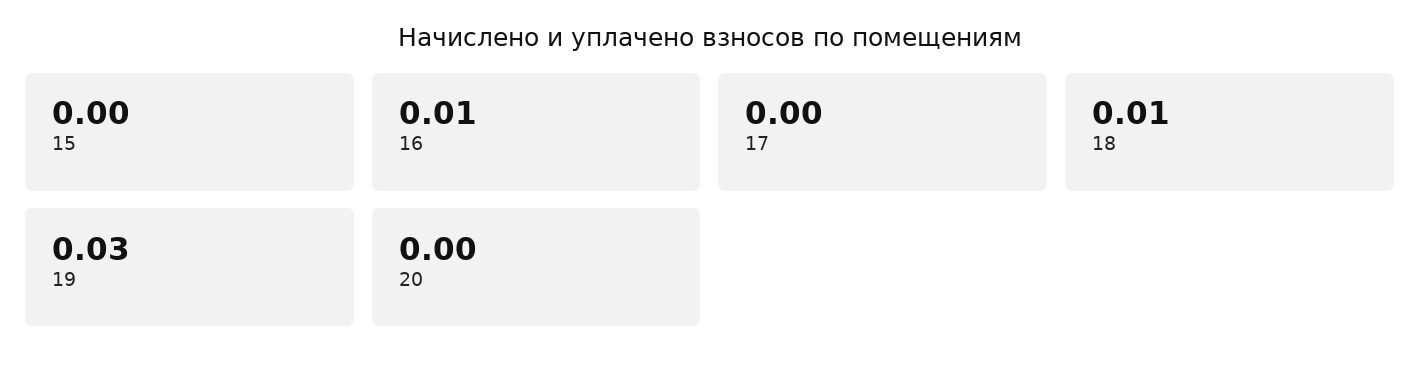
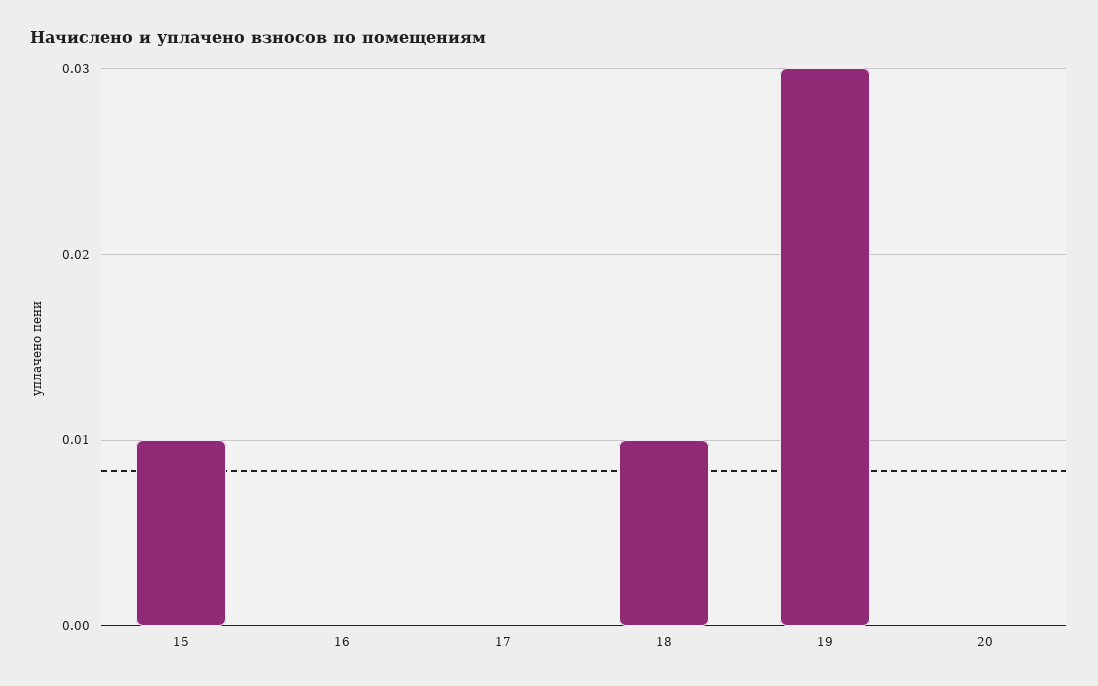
15: 0 -> 0.01
16: 0.01 -> 0

